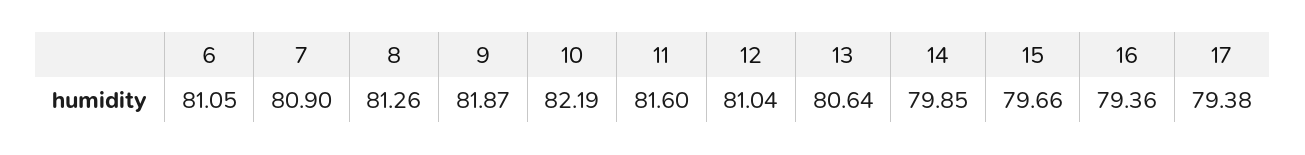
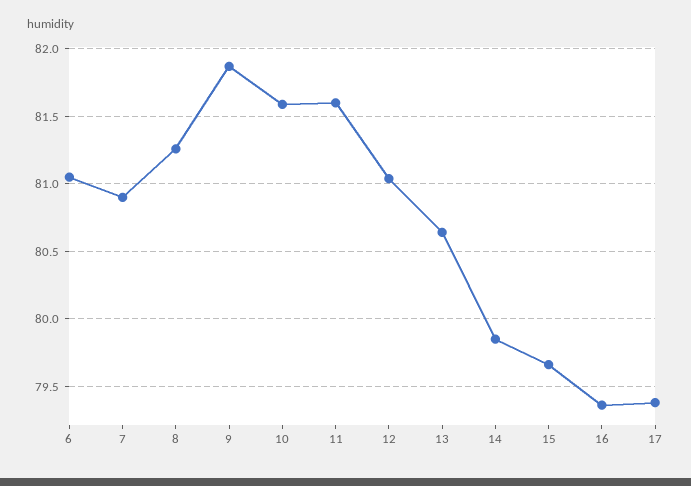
10: 82.19 -> 81.6

